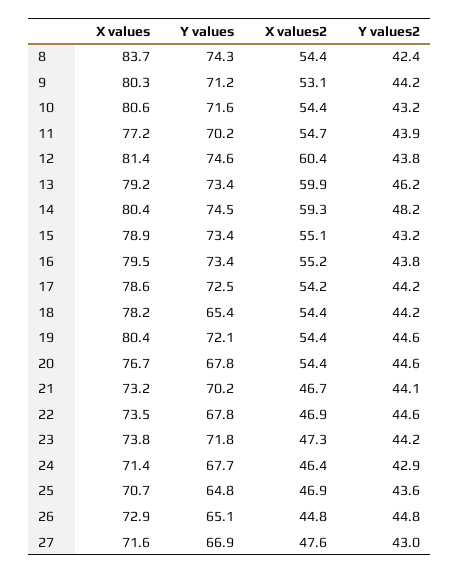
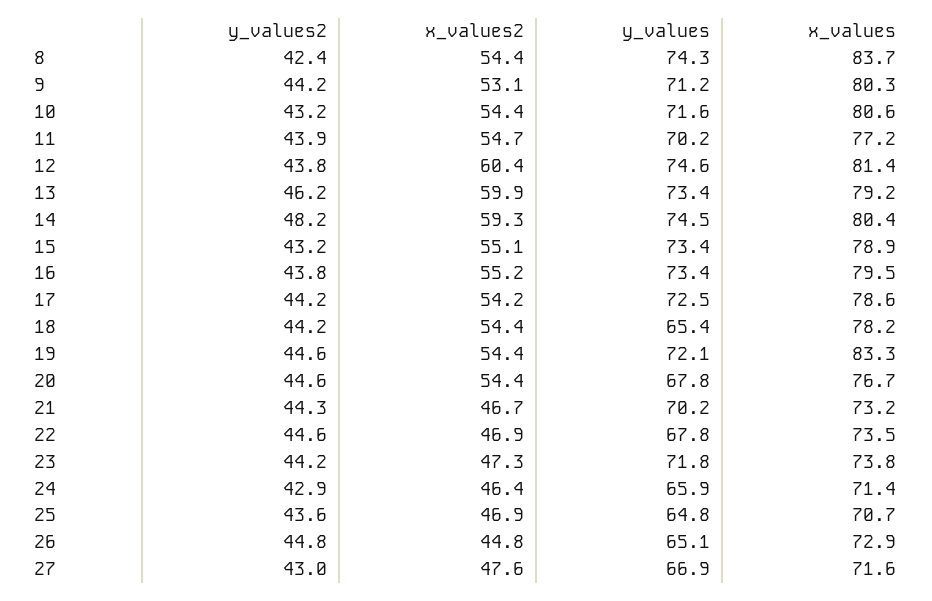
X values, 19: 80.4 -> 83.3
Y values2, 21: 44.1 -> 44.3
Y values, 24: 67.7 -> 65.9

